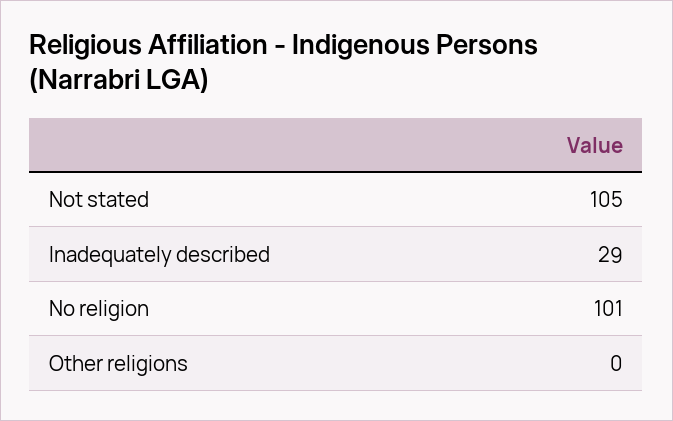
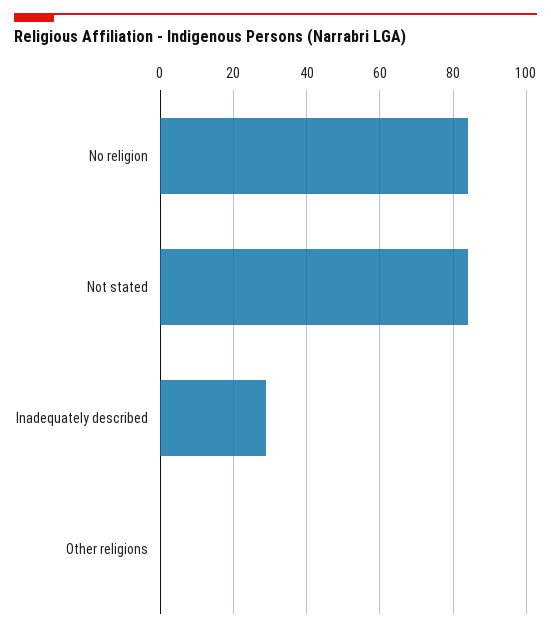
Not stated: 105 -> 85
No religion: 101 -> 85

